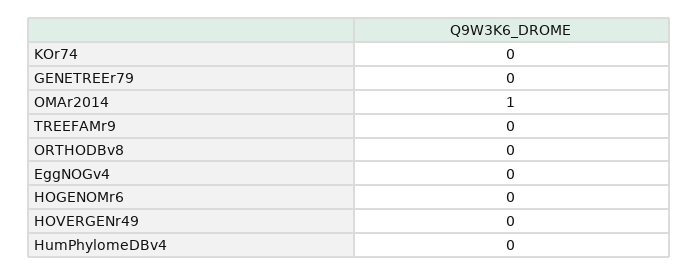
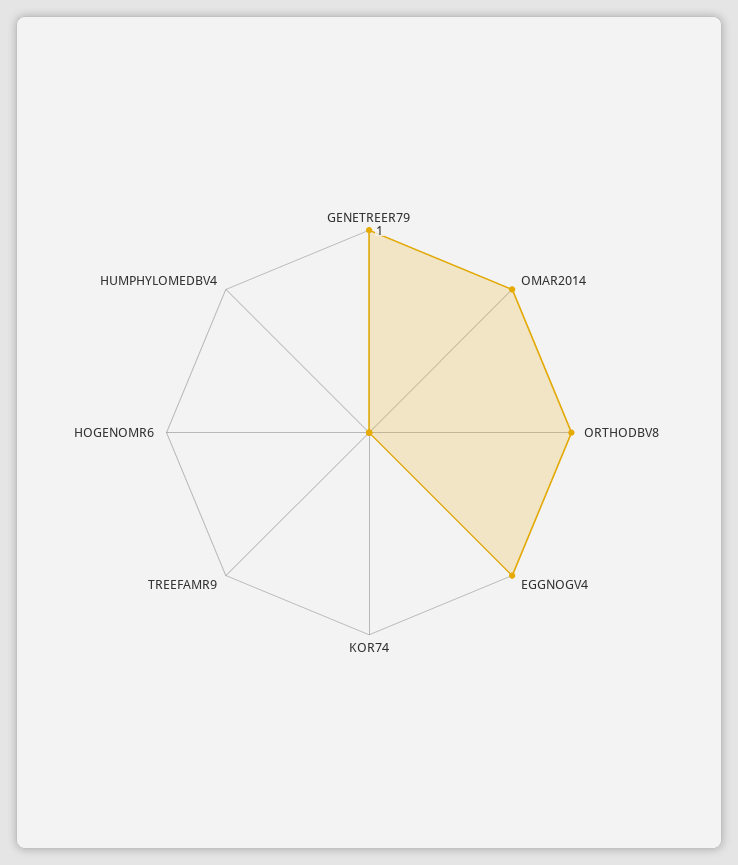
GENETREEr79: 0 -> 1
ORTHODBv8: 0 -> 1
EggNOGv4: 0 -> 1
HOVERGENr49: 0 -> none

